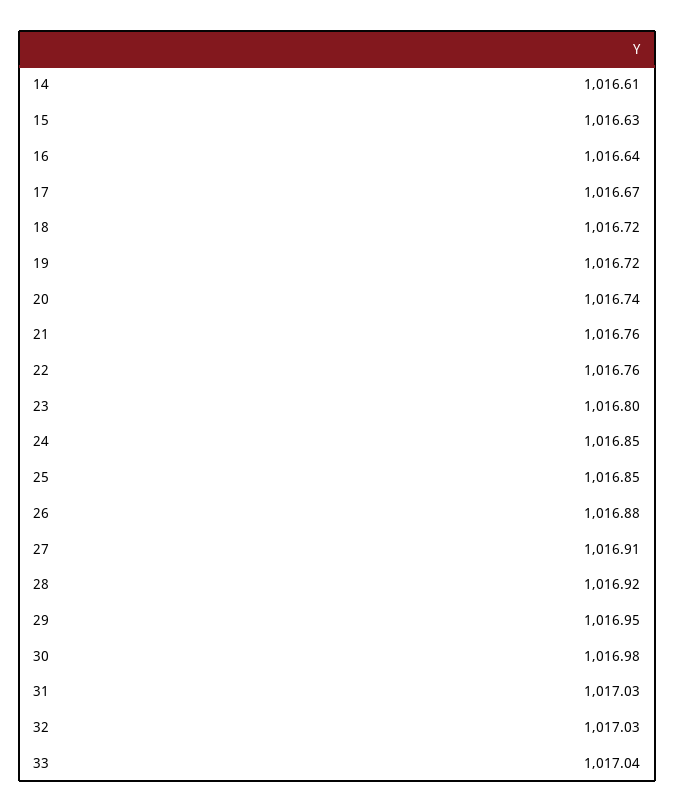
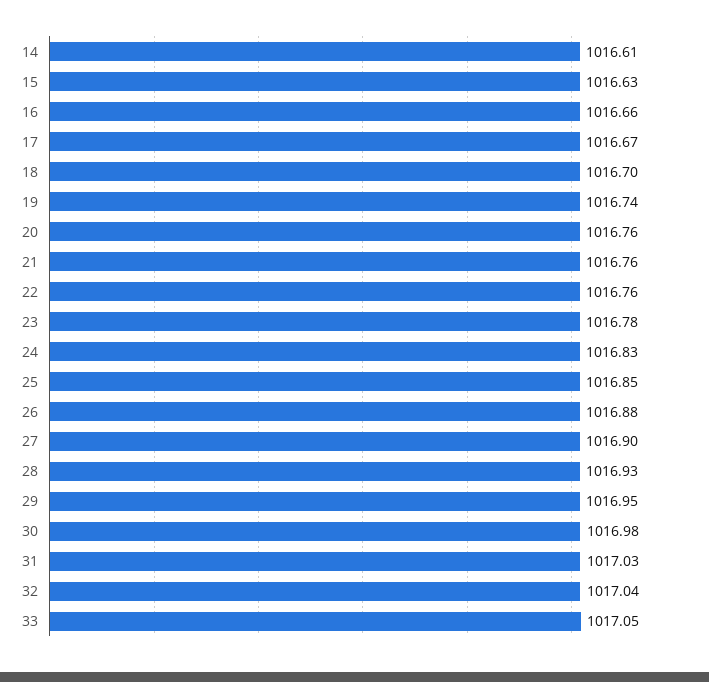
16: 1016.64 -> 1016.66
18: 1016.72 -> 1016.7
19: 1016.72 -> 1016.74
20: 1016.74 -> 1016.76
23: 1016.8 -> 1016.78
24: 1016.85 -> 1016.83
27: 1016.91 -> 1016.9
28: 1016.92 -> 1016.93
32: 1017.03 -> 1017.04
33: 1017.04 -> 1017.05

